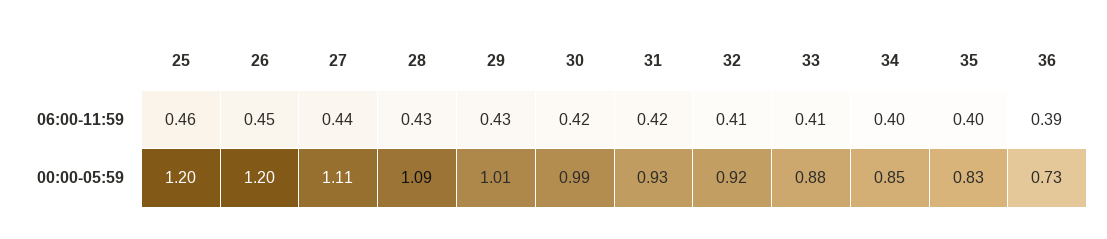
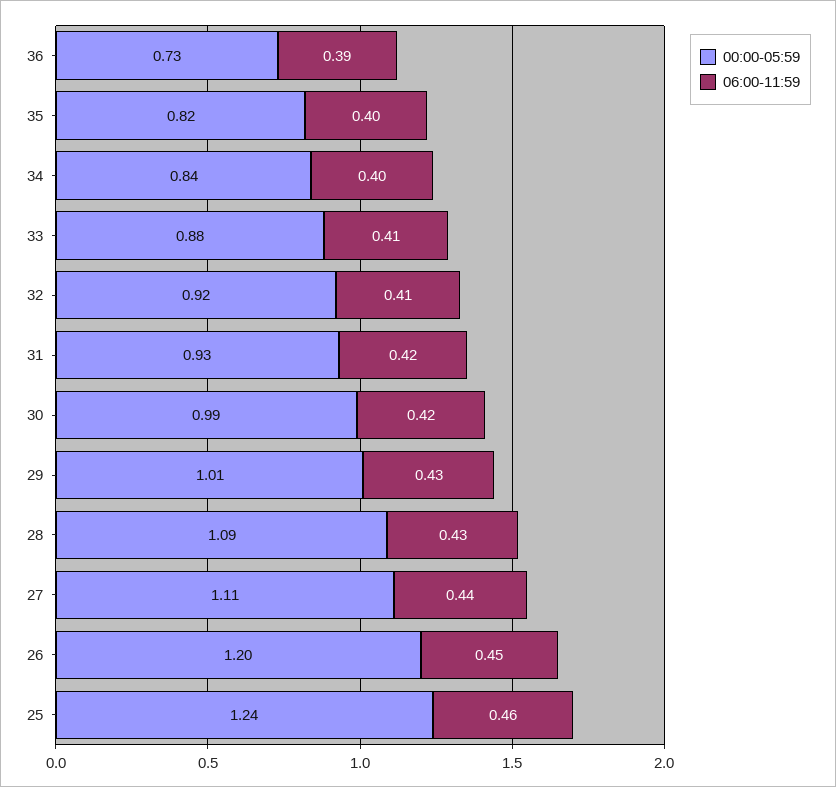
00:00-05:59, 25: 1.2 -> 1.24
00:00-05:59, 34: 0.85 -> 0.84
00:00-05:59, 35: 0.83 -> 0.82

